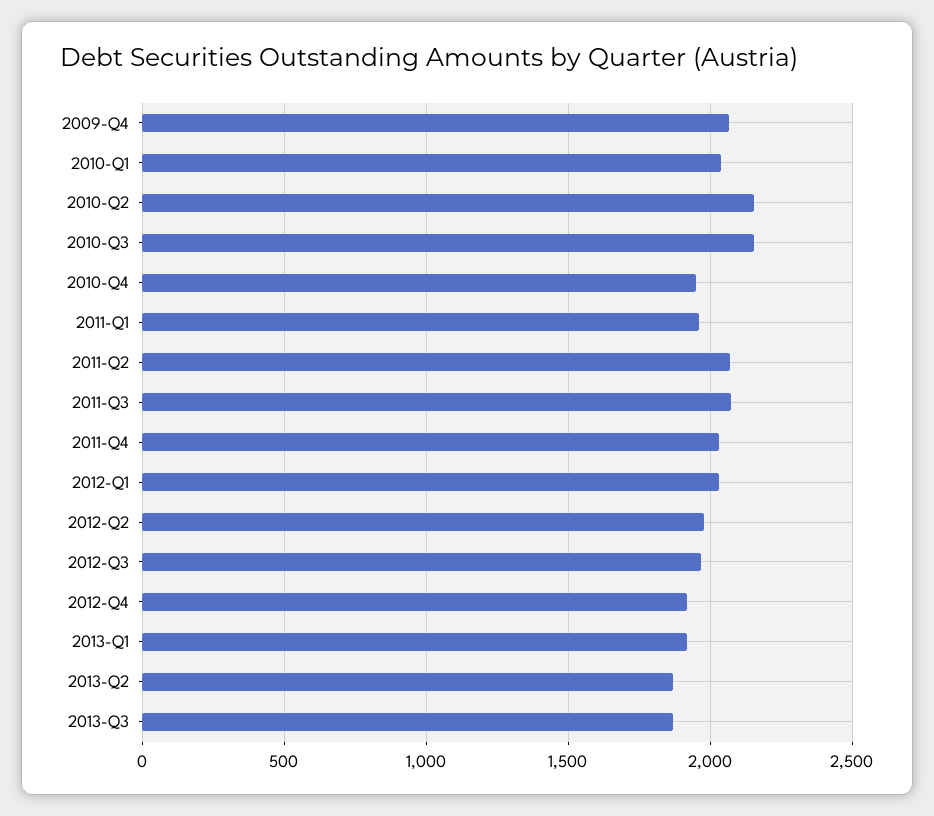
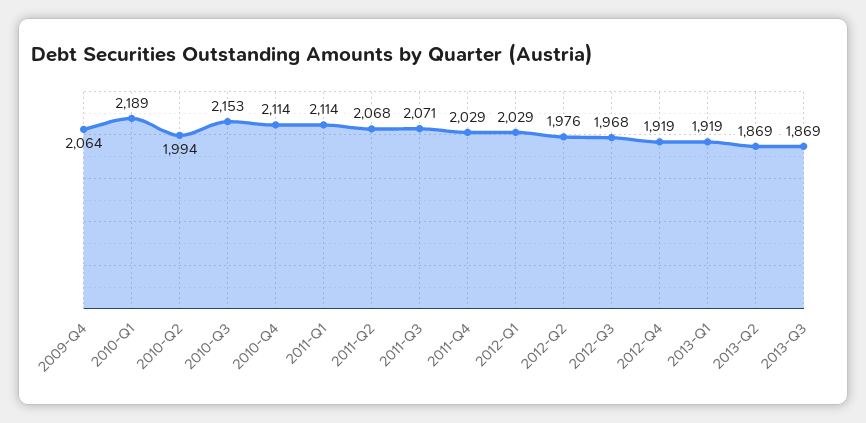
2010-Q1: 2050 -> 2189
2010-Q2: 2150 -> 1994
2010-Q4: 1950 -> 2114
2011-Q1: 1950 -> 2114

